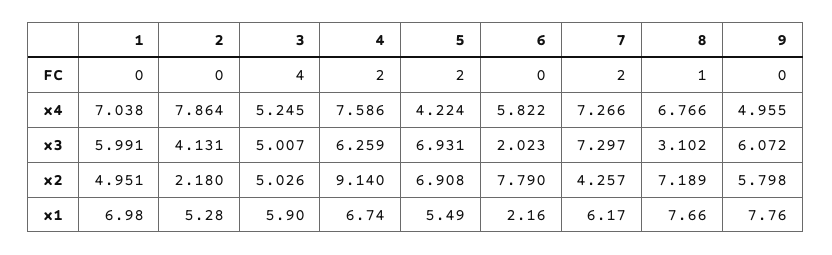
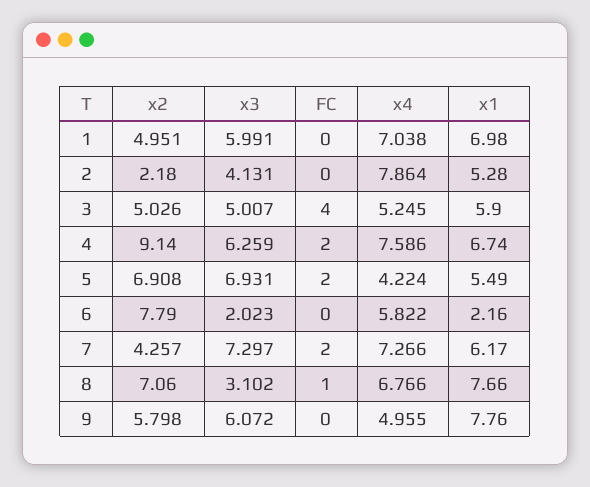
8, x2: 7.189 -> 7.06

